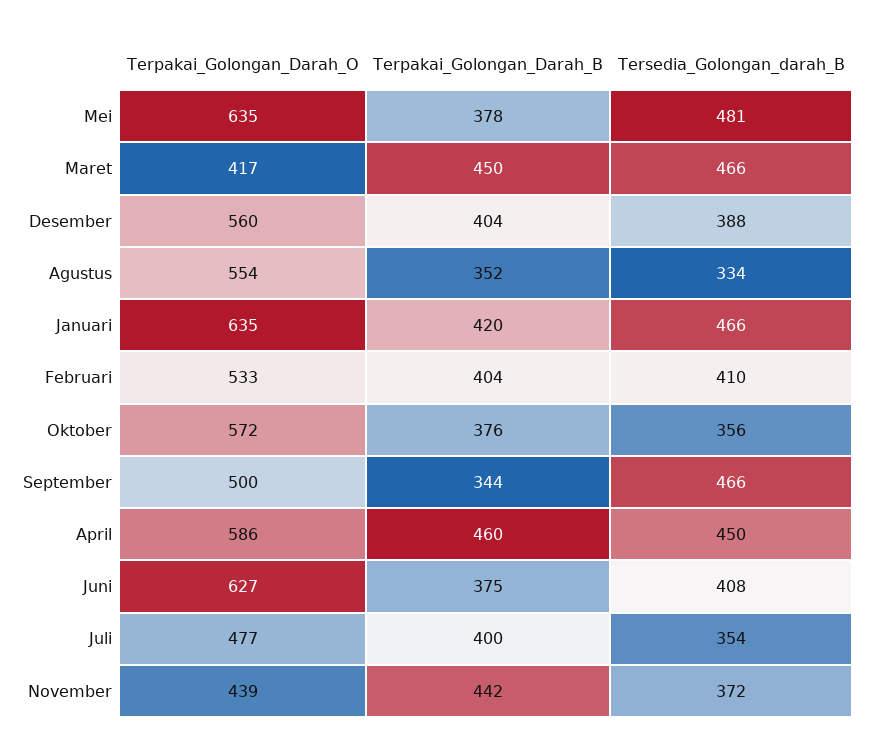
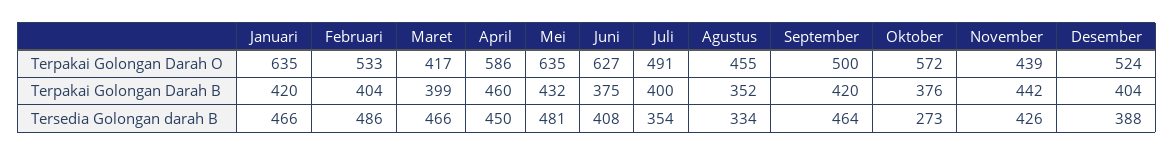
Terpakai_Golongan_Darah_B, Mei: 378 -> 432
Terpakai_Golongan_Darah_B, Maret: 450 -> 399
Terpakai_Golongan_Darah_O, Desember: 560 -> 524
Terpakai_Golongan_Darah_O, Agustus: 554 -> 455
Tersedia_Golongan_darah_B, Februari: 410 -> 486
Tersedia_Golongan_darah_B, Oktober: 356 -> 273
Terpakai_Golongan_Darah_B, September: 344 -> 420
Tersedia_Golongan_darah_B, September: 466 -> 464
Terpakai_Golongan_Darah_O, Juli: 477 -> 491
Tersedia_Golongan_darah_B, November: 372 -> 426

